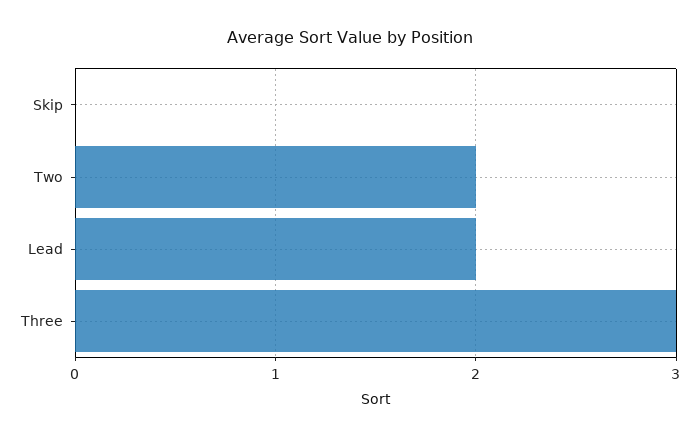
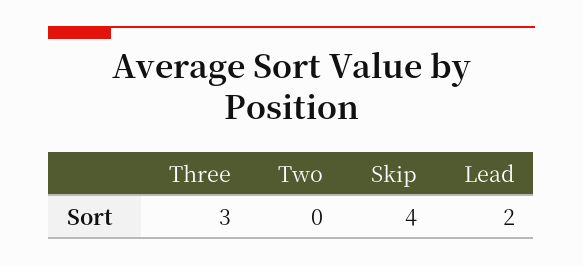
Skip: 0 -> 4
Two: 2 -> 0

